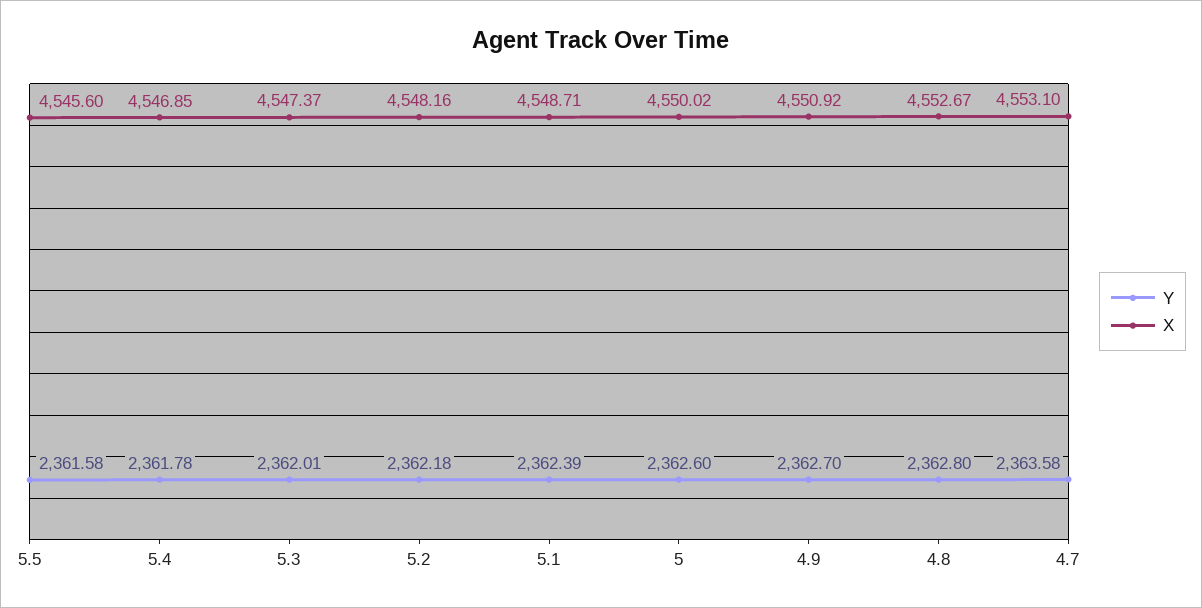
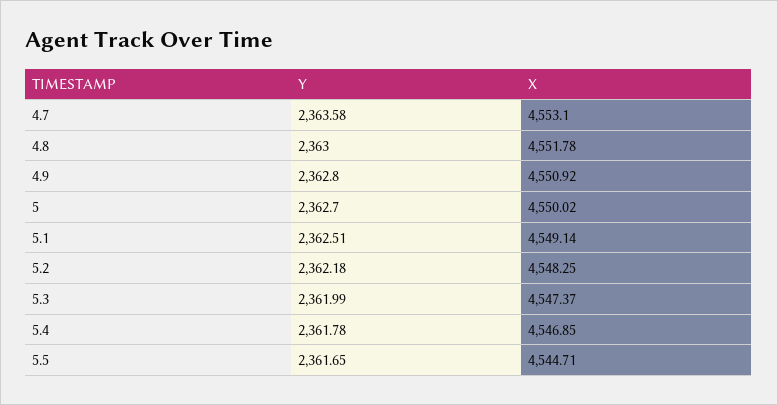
Y, 5.5: 2361.58 -> 2361.65
X, 5.5: 4545.6 -> 4544.71
Y, 5.3: 2362.01 -> 2361.99
X, 5.2: 4548.16 -> 4548.25
Y, 5.1: 2362.39 -> 2362.51
X, 5.1: 4548.71 -> 4549.14
Y, 5: 2362.6 -> 2362.7
Y, 4.9: 2362.7 -> 2362.8
Y, 4.8: 2362.8 -> 2363
X, 4.8: 4552.67 -> 4551.78

